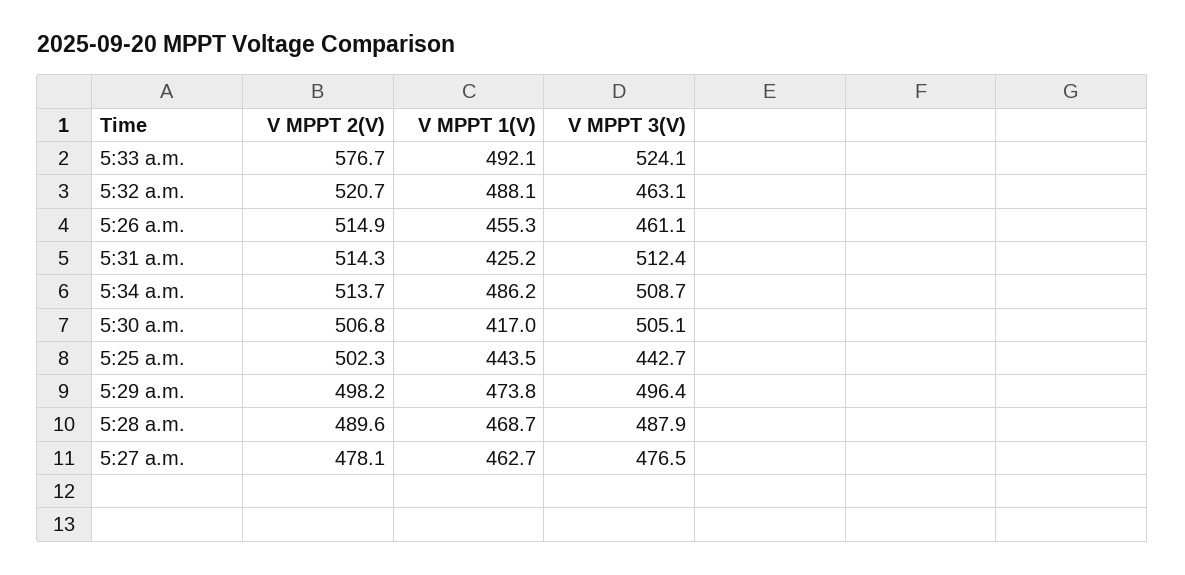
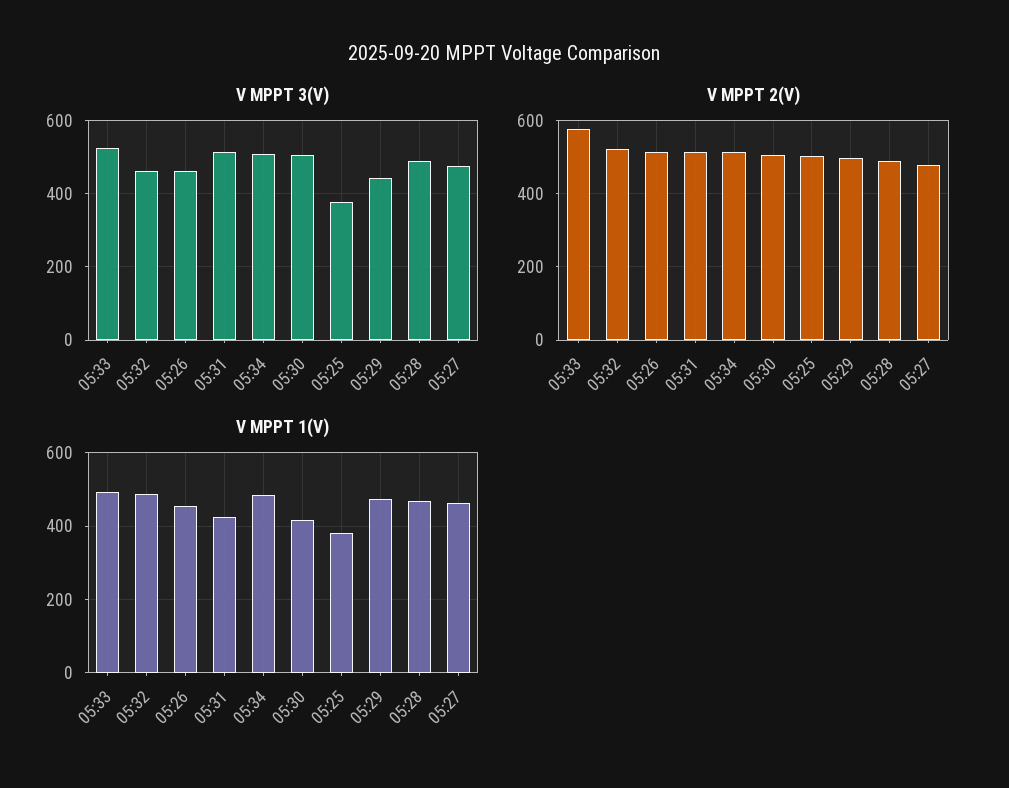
V MPPT 1(V), 5:25 a.m.: 443.5 -> 380
V MPPT 3(V), 5:25 a.m.: 442.7 -> 380
V MPPT 3(V), 5:29 a.m.: 496.4 -> 440

